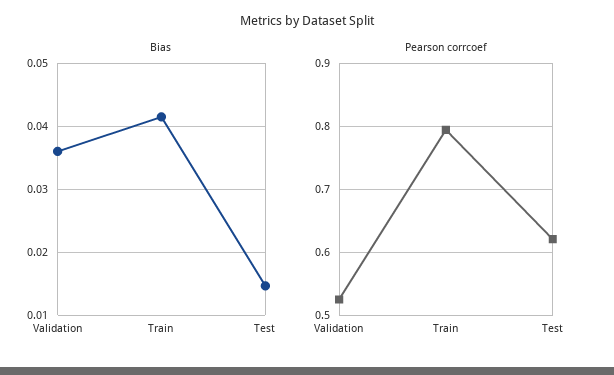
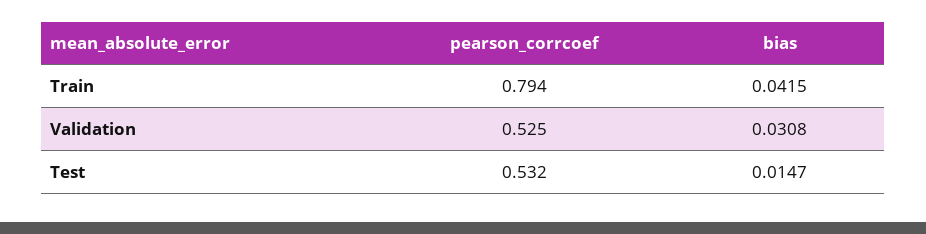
Bias, Validation: 0.036 -> 0.0308
Pearson corrcoef, Test: 0.62 -> 0.532

